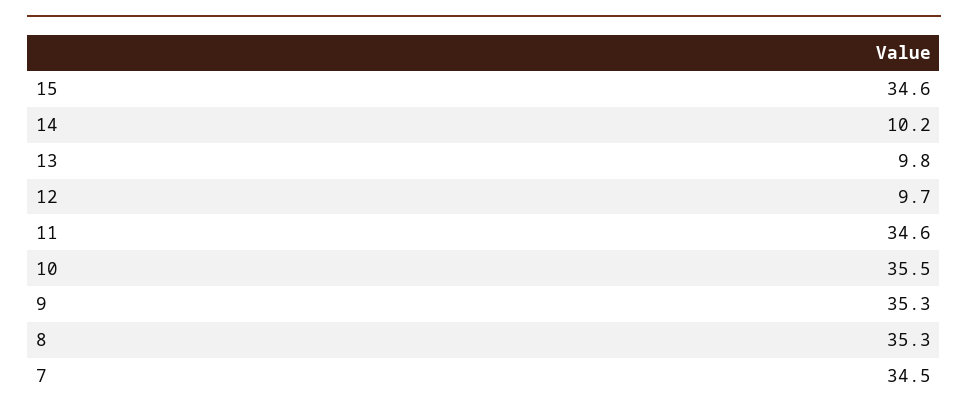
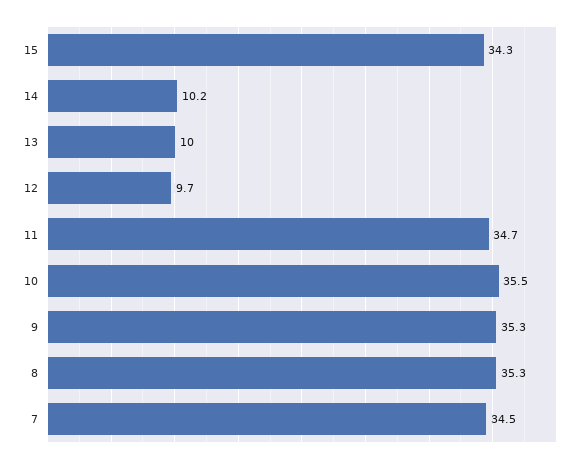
15: 34.6 -> 34.3
13: 9.8 -> 10
11: 34.6 -> 34.7

